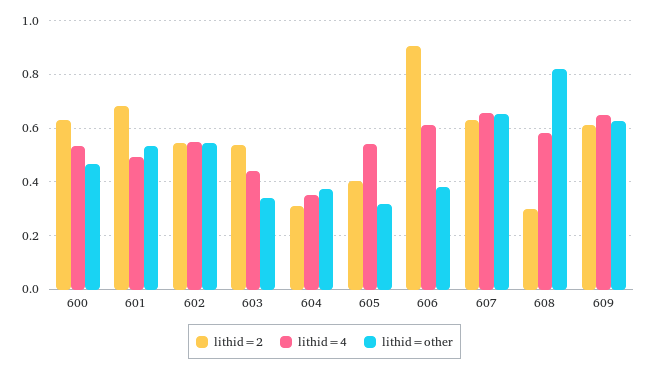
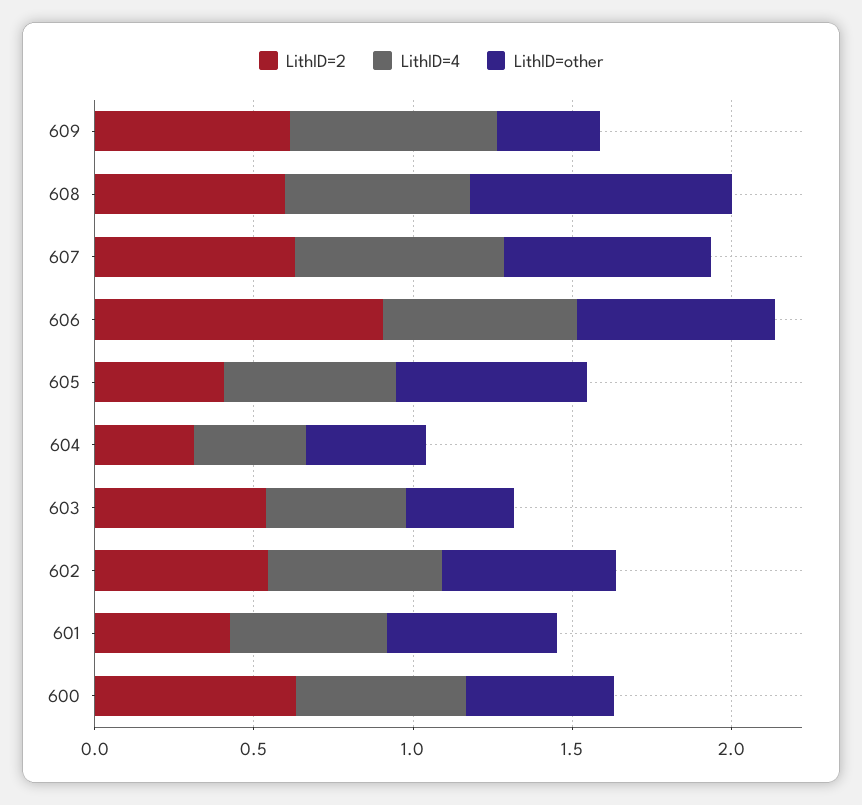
lithid=2, 601: 0.675 -> 0.4
lithid=other, 605: 0.325 -> 0.6
lithid=other, 606: 0.375 -> 0.6
lithid=2, 608: 0.3 -> 0.6
lithid=other, 609: 0.625 -> 0.3

